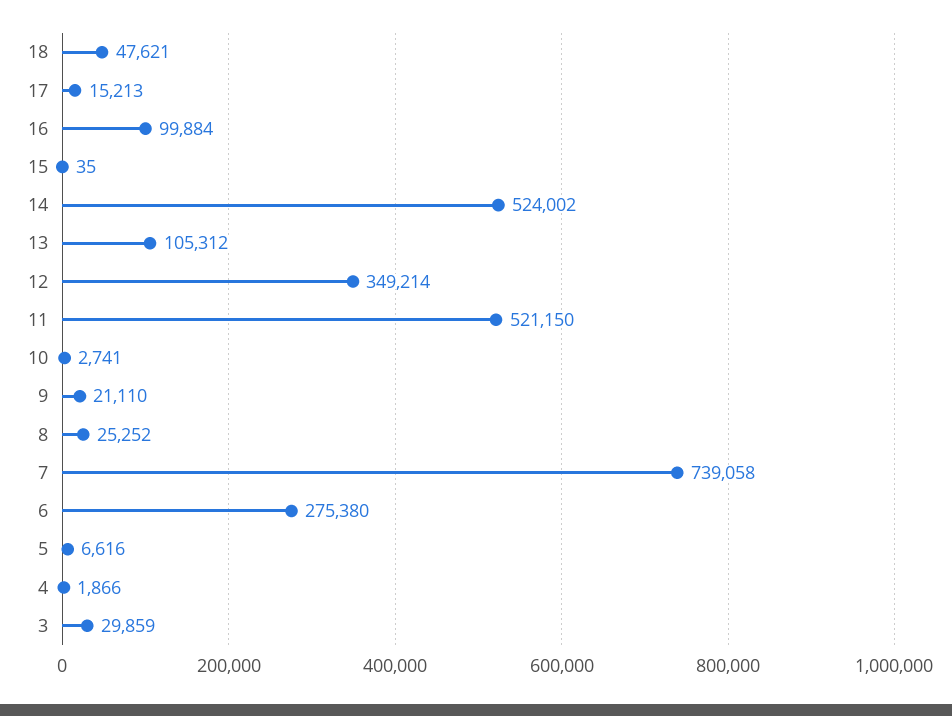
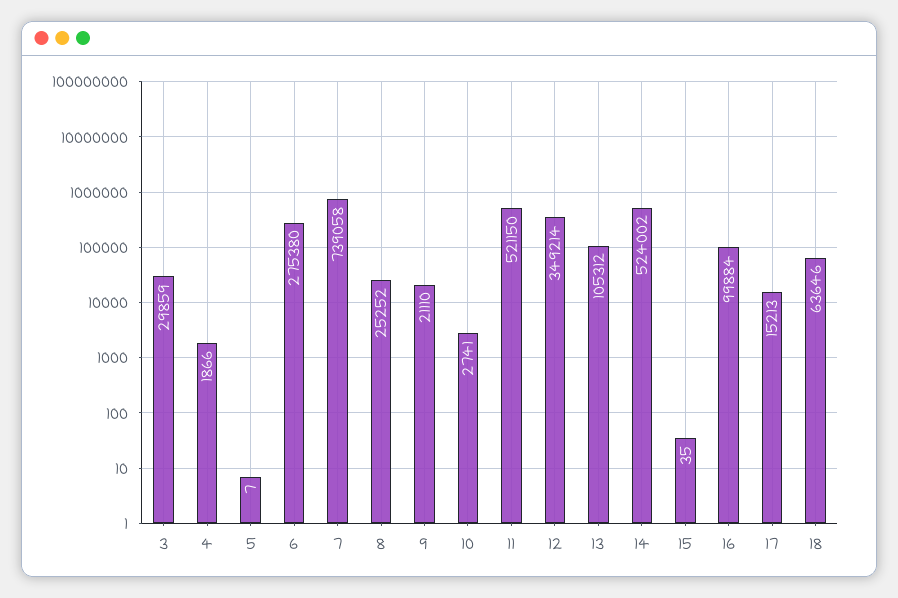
18: 47621 -> 63646
5: 6616 -> 7

